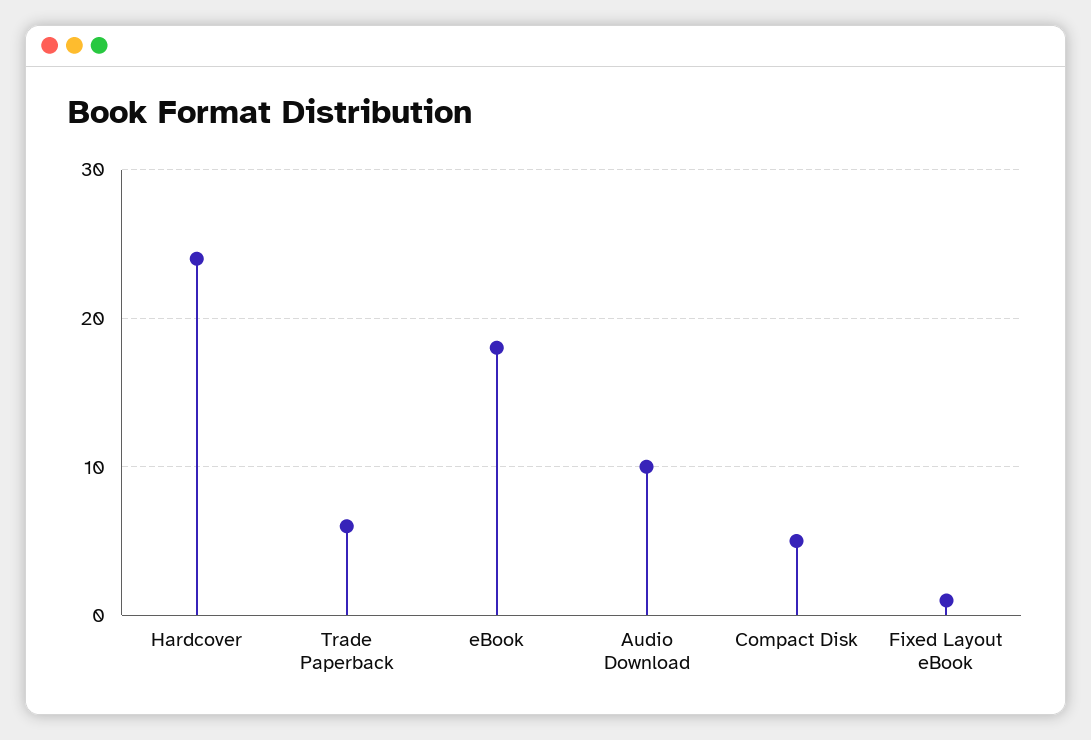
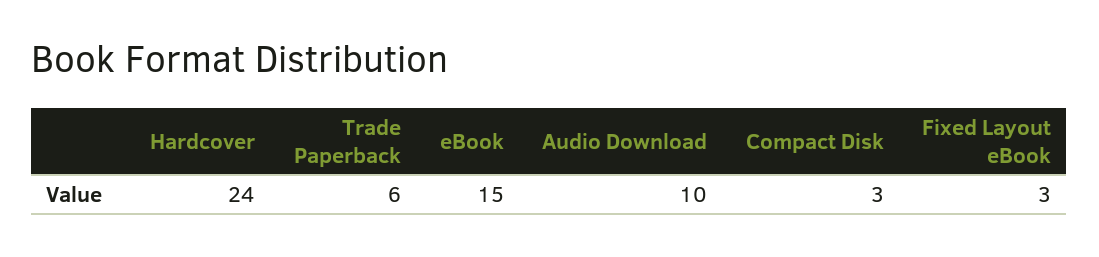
eBook: 18 -> 15
Compact Disk: 5 -> 3
Fixed Layout eBook: 1 -> 3

